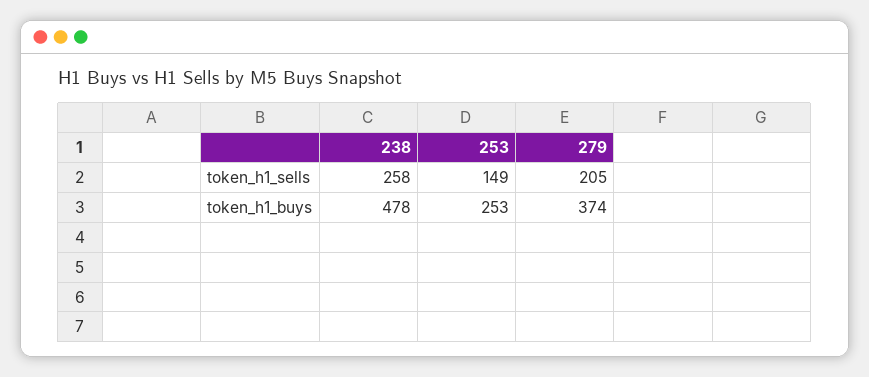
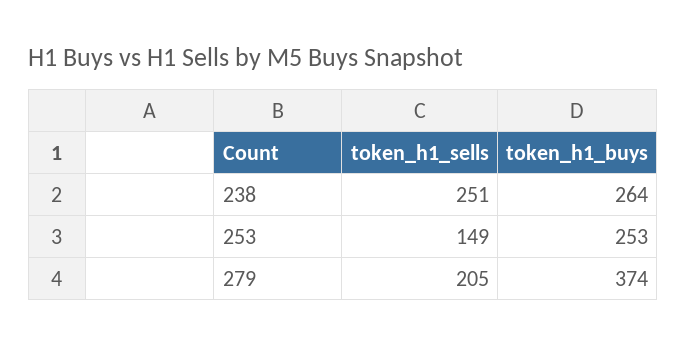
238, token_h1_sells: 258 -> 251
238, token_h1_buys: 478 -> 264

